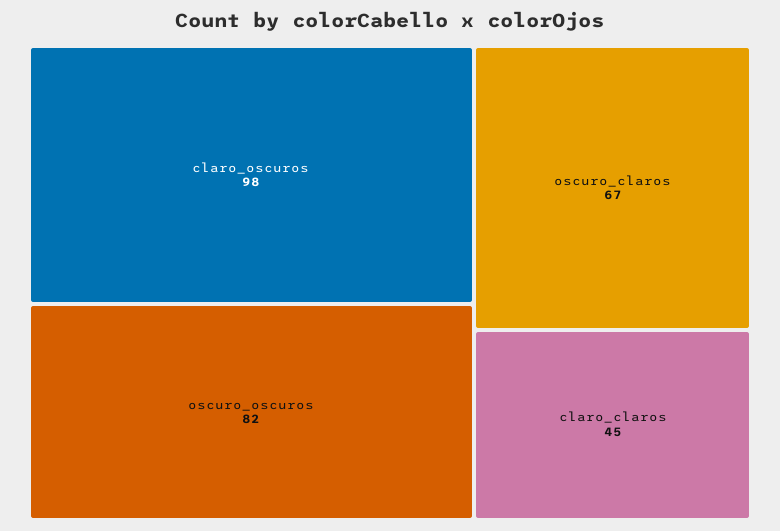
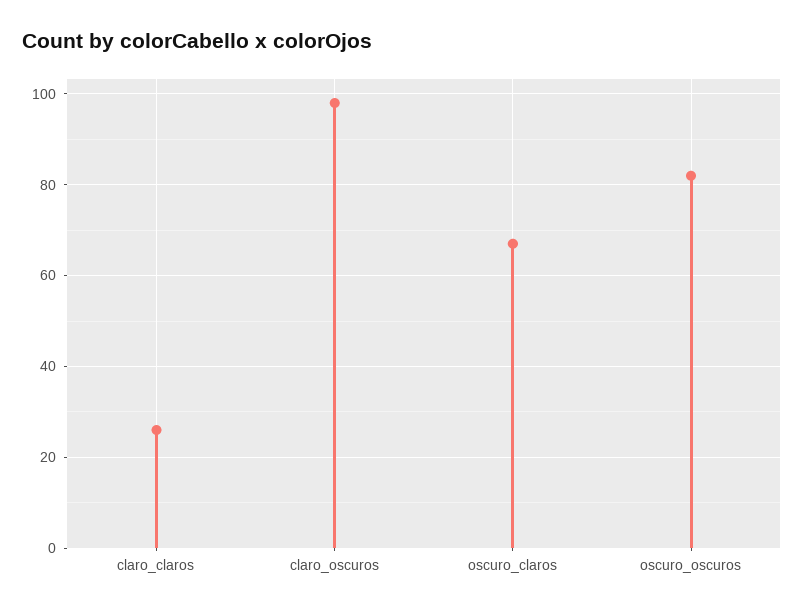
claro_claros: 45 -> 25

